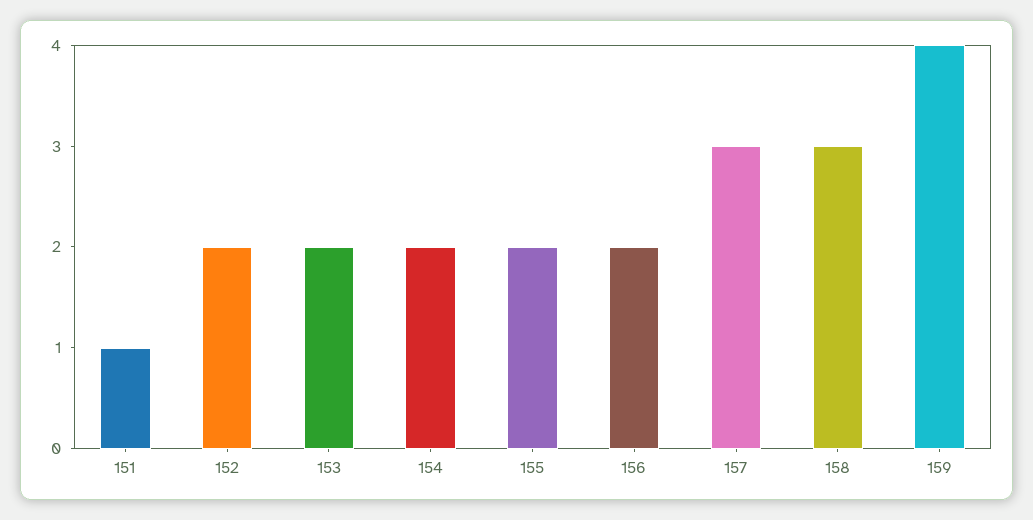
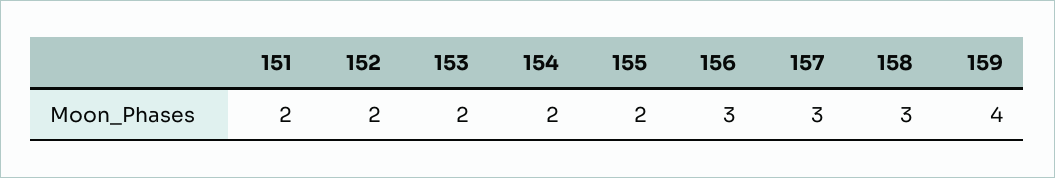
151: 1 -> 2
156: 2 -> 3

